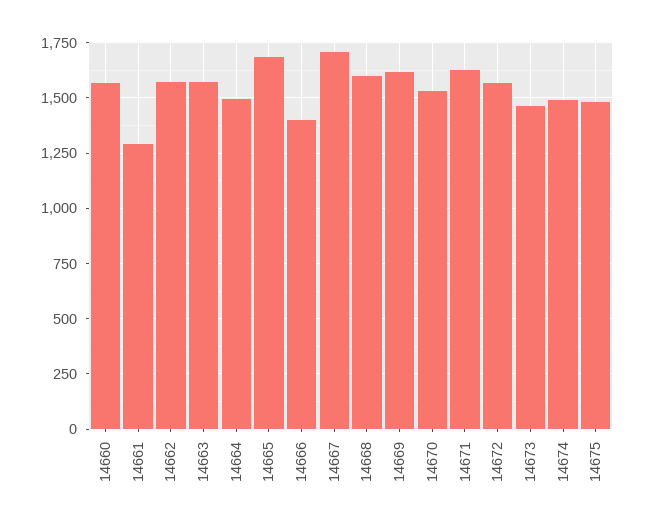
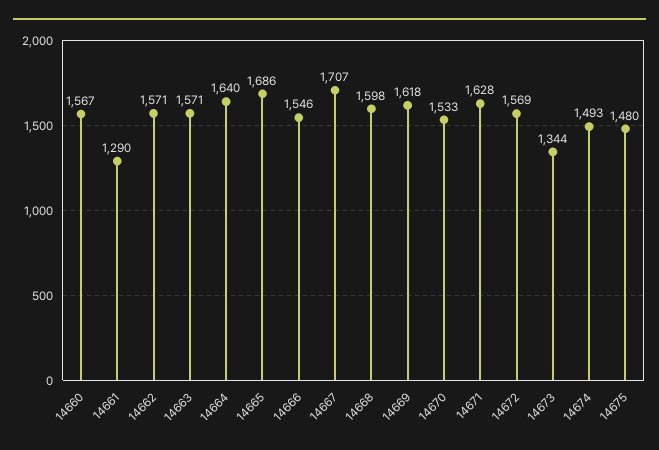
14664: 1500 -> 1640
14666: 1400 -> 1546
14673: 1450 -> 1344

